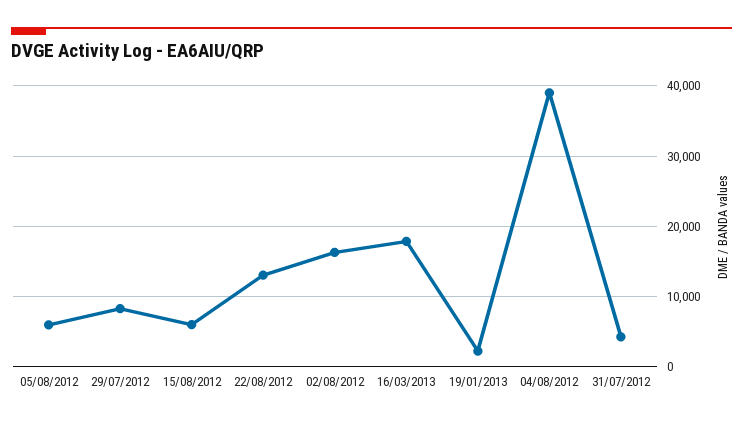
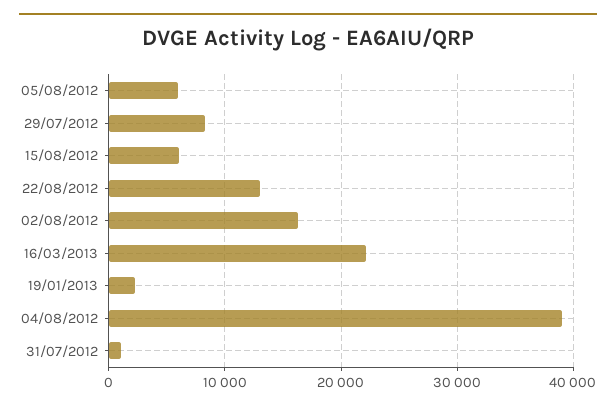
16/03/2013: 18000 -> 22000
31/07/2012: 4000 -> 1000

